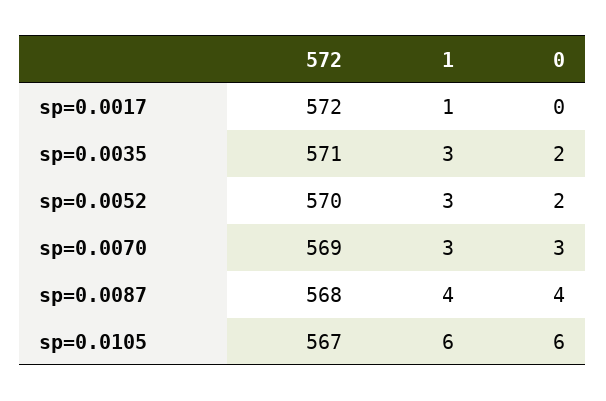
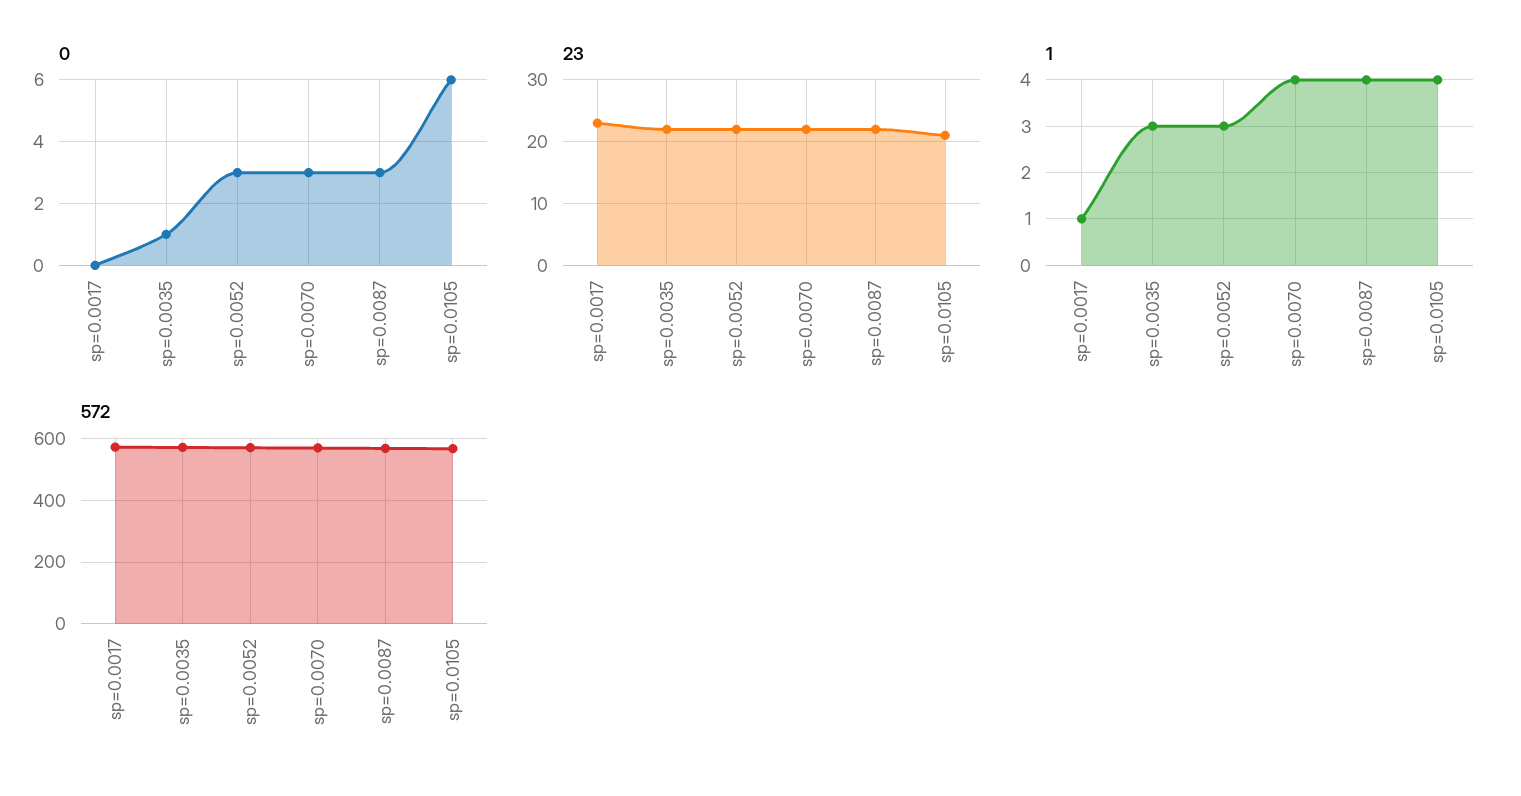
0, sp=0.0035: 2 -> 1
0, sp=0.0052: 2 -> 3
1, sp=0.0070: 3 -> 4
0, sp=0.0087: 4 -> 3
1, sp=0.0105: 6 -> 4
23, sp=0.0017: none -> 23
23, sp=0.0035: none -> 22
23, sp=0.0052: none -> 22
23, sp=0.0070: none -> 22
23, sp=0.0087: none -> 22
23, sp=0.0105: none -> 21

